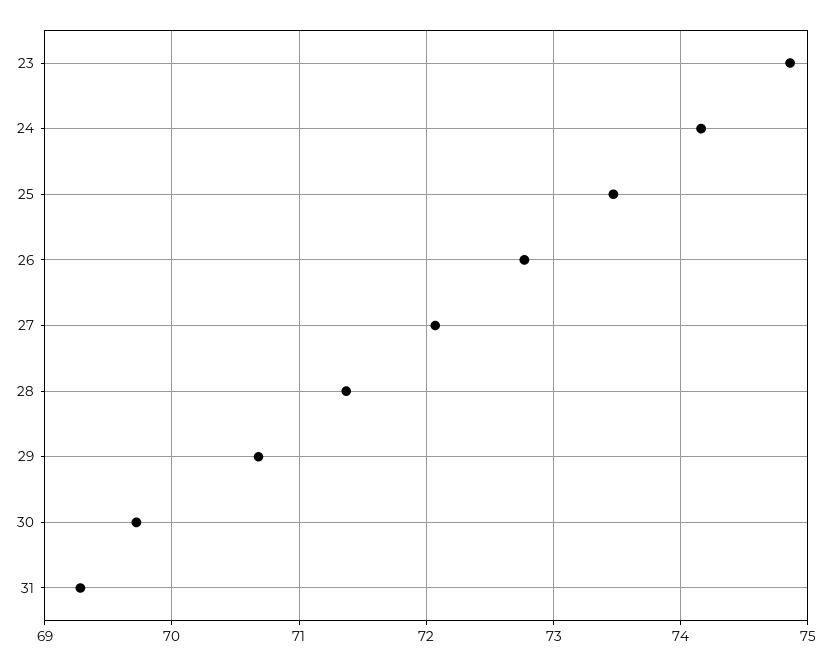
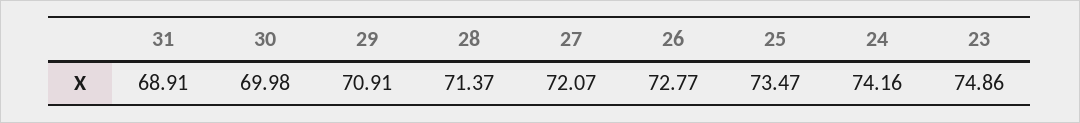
29: 70.7 -> 70.91
30: 69.7 -> 69.98
31: 69.3 -> 68.91

